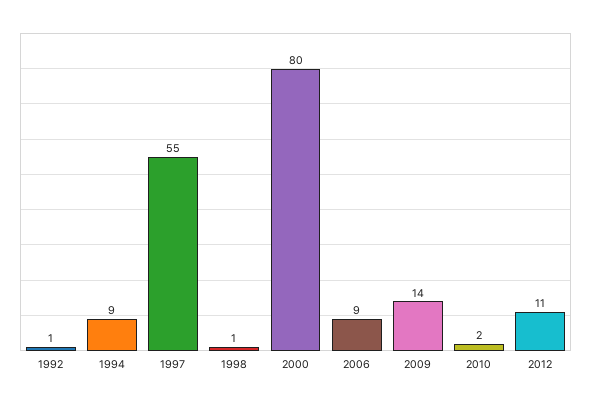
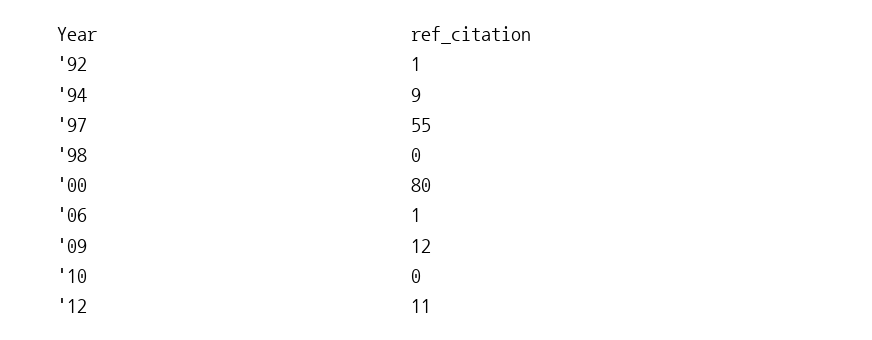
1998: 1 -> 0
2006: 9 -> 1
2009: 14 -> 12
2010: 2 -> 0

